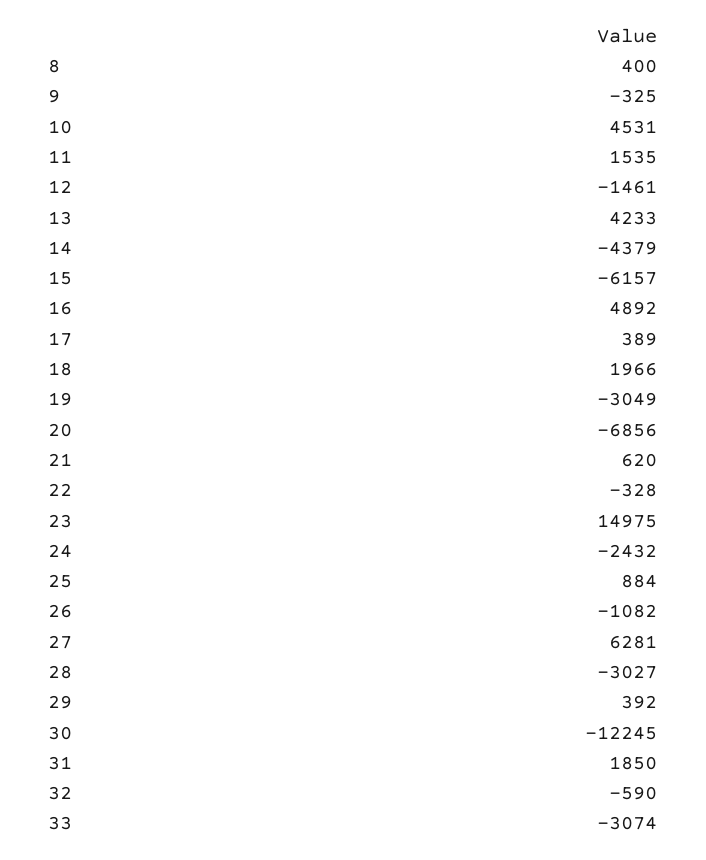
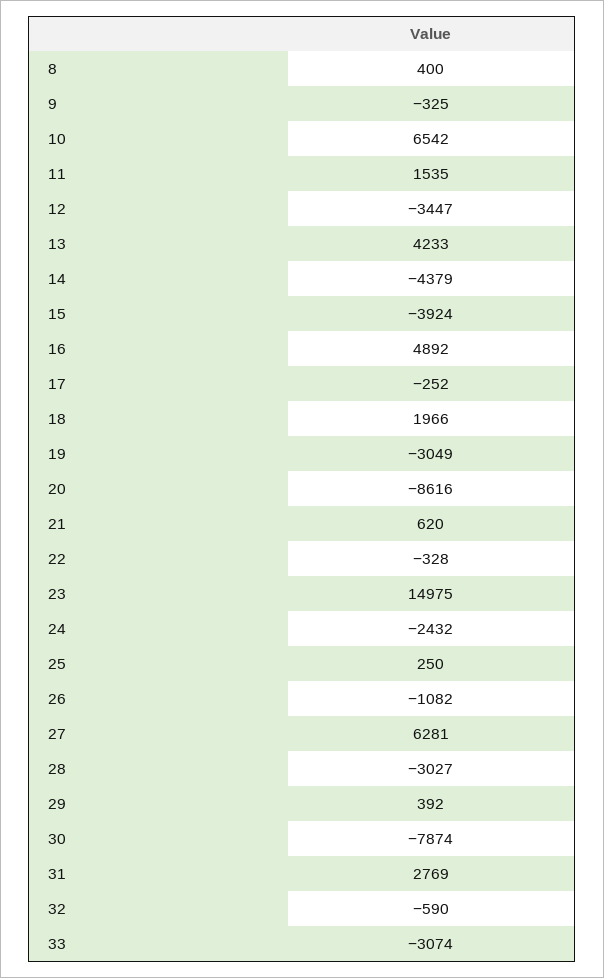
10: 4531 -> 6542
12: -1461 -> -3447
15: -6157 -> -3924
17: 389 -> -252
20: -6856 -> -8616
25: 884 -> 250
30: -12245 -> -7874
31: 1850 -> 2769

